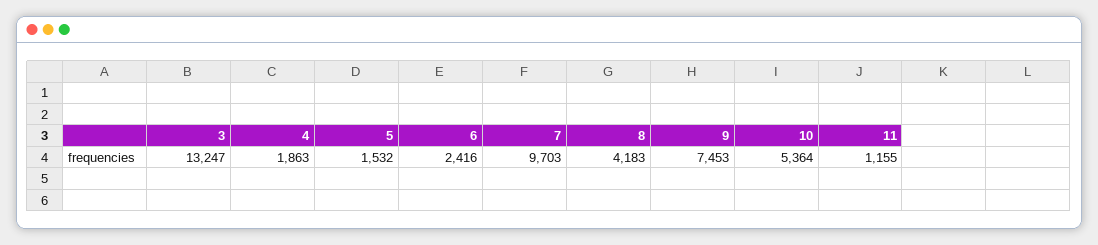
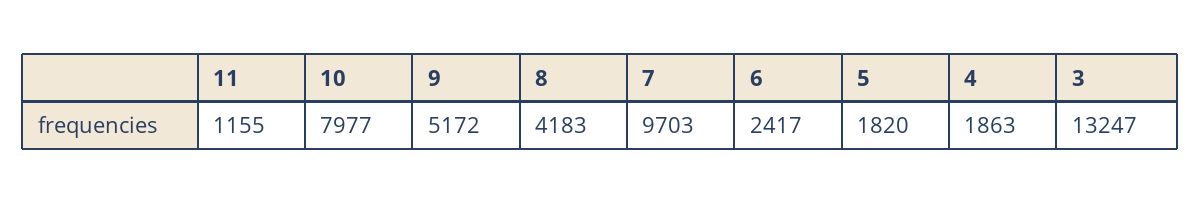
5: 1532 -> 1820
6: 2416 -> 2417
9: 7453 -> 5172
10: 5364 -> 7977

